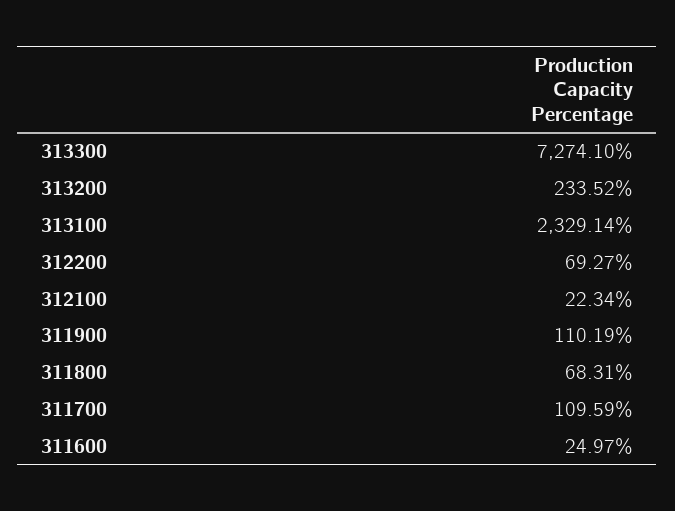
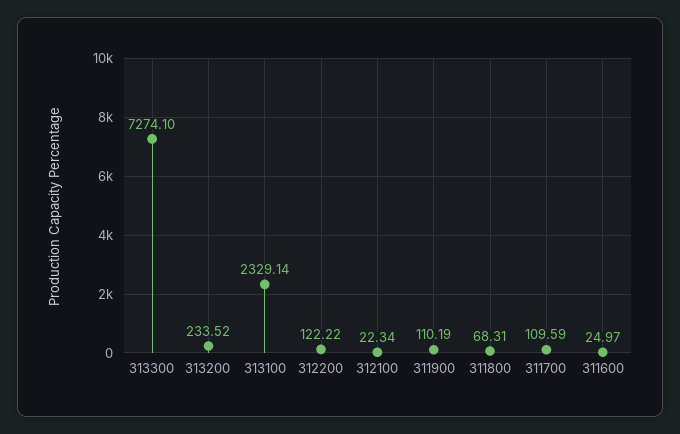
312200: 69.27 -> 122.22

